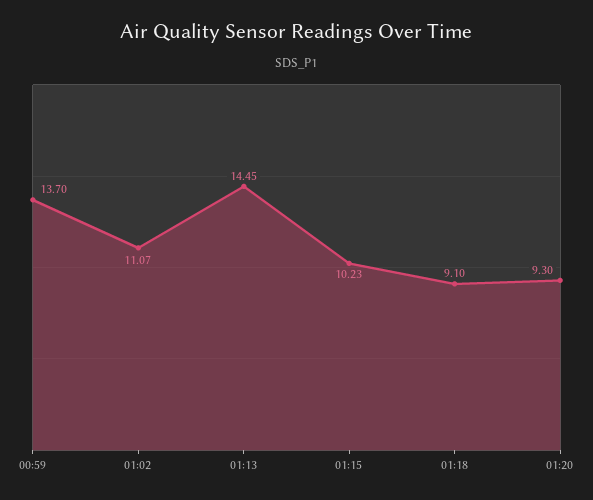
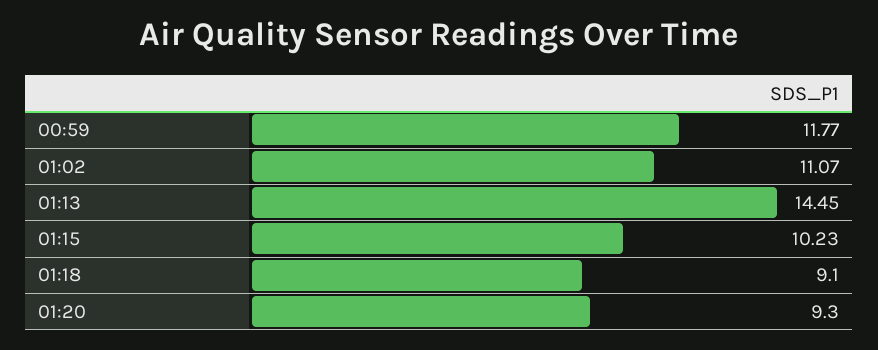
00:59: 13.7 -> 11.77

